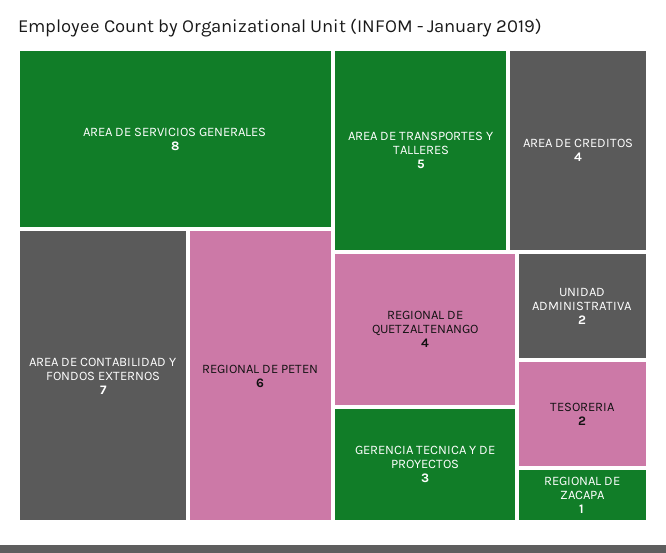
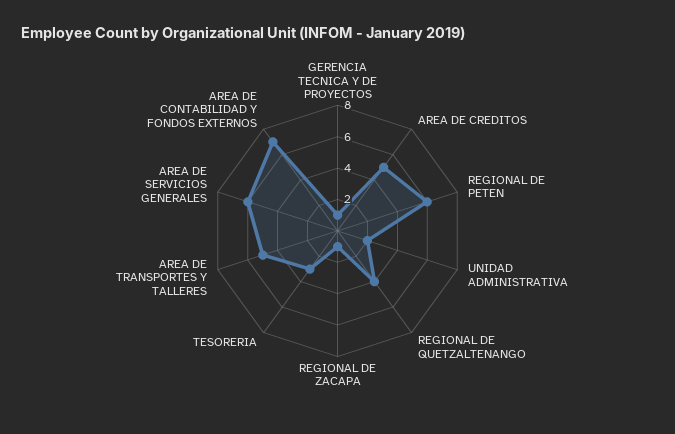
AREA DE SERVICIOS GENERALES: 8 -> 6
AREA DE CREDITOS: 4 -> 5
GERENCIA TECNICA Y DE PROYECTOS: 3 -> 1
TESORERIA: 2 -> 3

